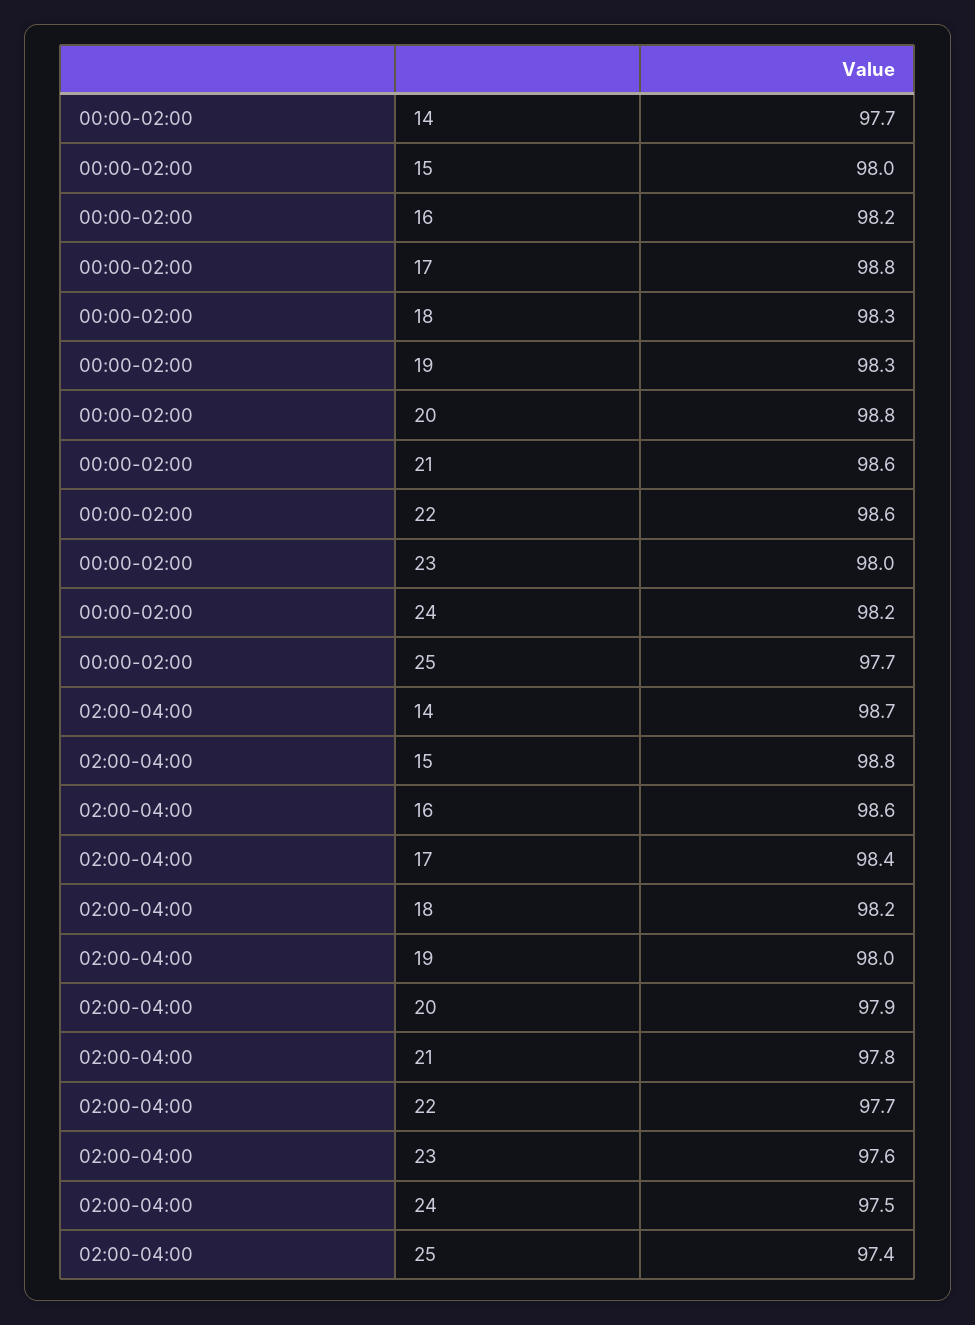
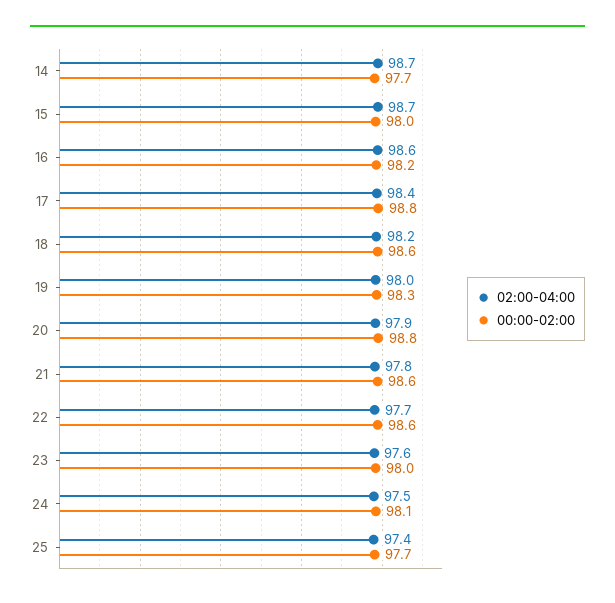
00:00-02:00, 18: 98.3 -> 98.6
00:00-02:00, 24: 98.2 -> 98.1
02:00-04:00, 15: 98.8 -> 98.7

